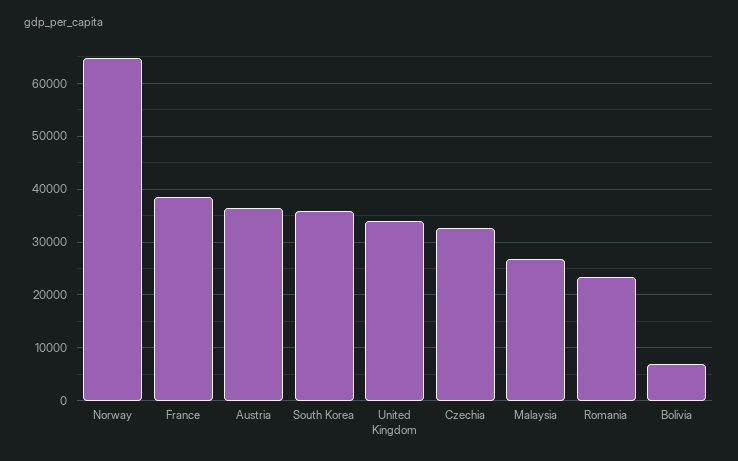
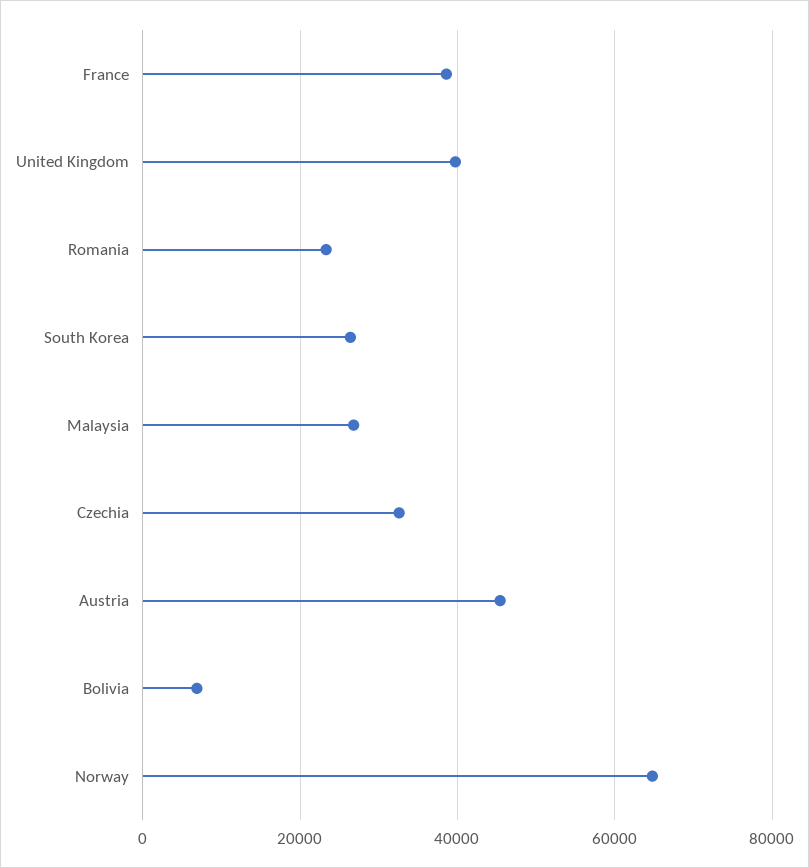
Austria: 36000 -> 46000
South Korea: 36000 -> 26000
United Kingdom: 34000 -> 40000

